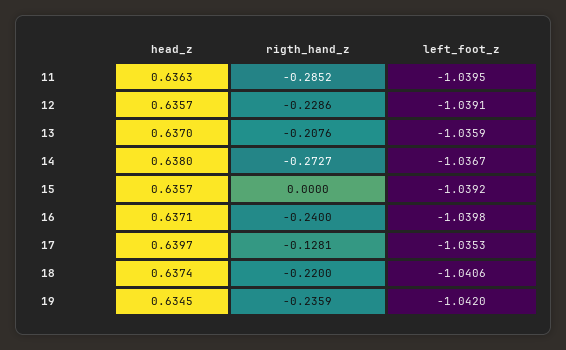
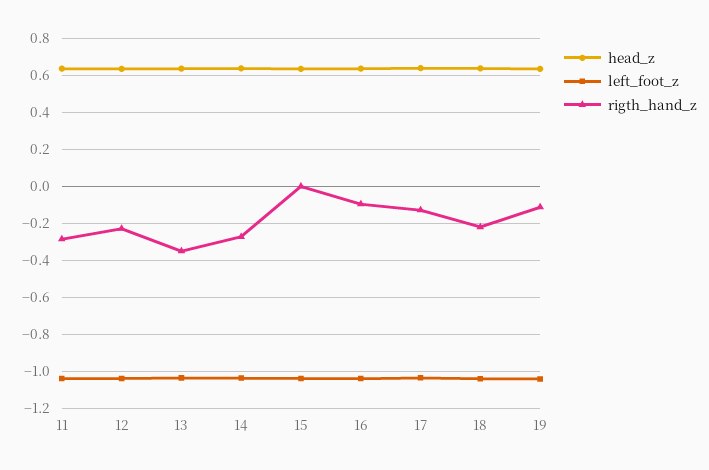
rigth_hand_z, 13: -0.2076 -> -0.35
rigth_hand_z, 16: -0.24 -> -0.1
rigth_hand_z, 19: -0.2359 -> -0.1

